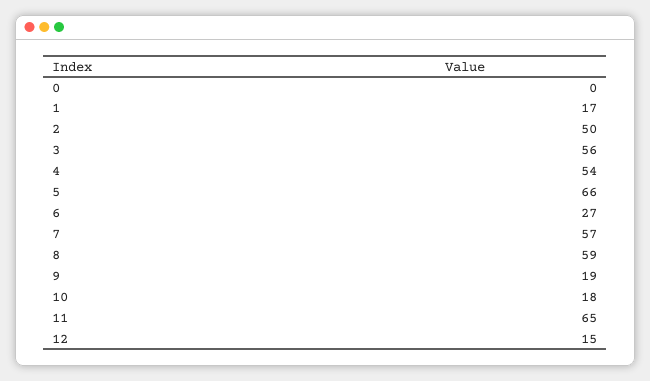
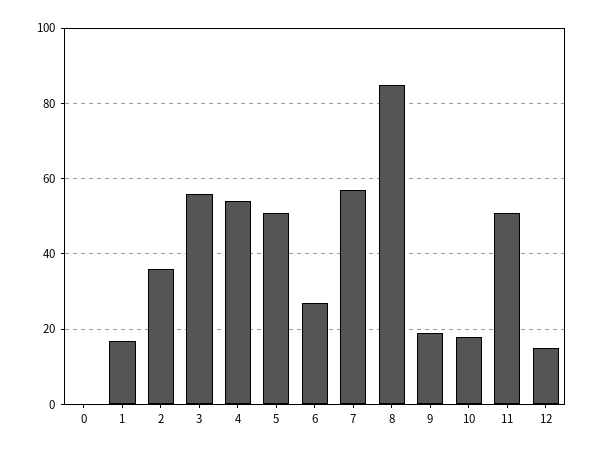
2: 50 -> 35
5: 66 -> 50
8: 59 -> 85
11: 65 -> 50

